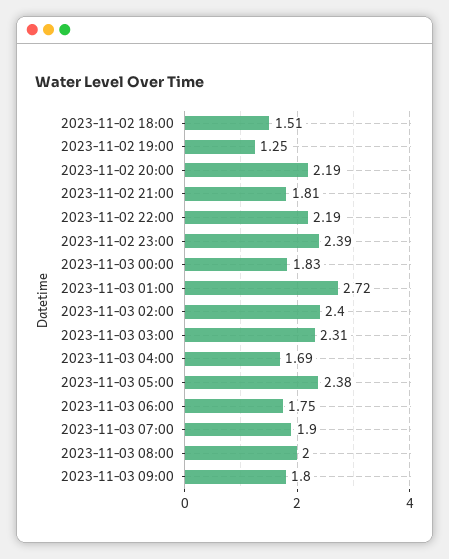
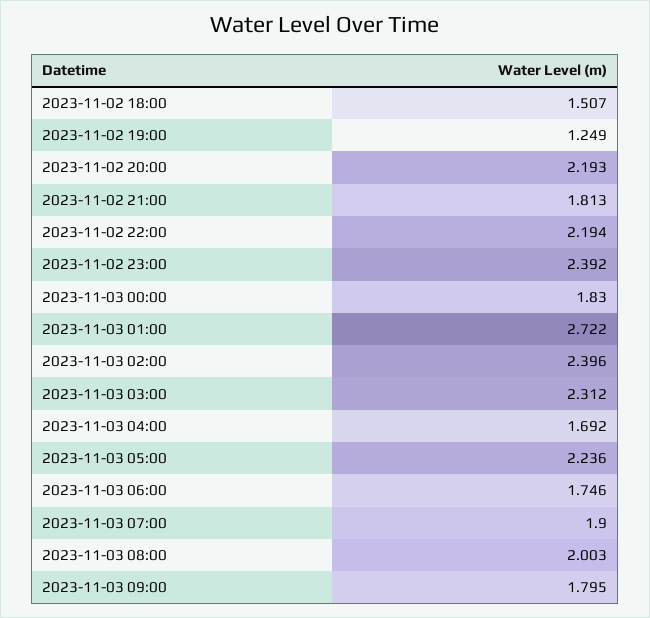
2023-11-03 05:00: 2.38 -> 2.236

